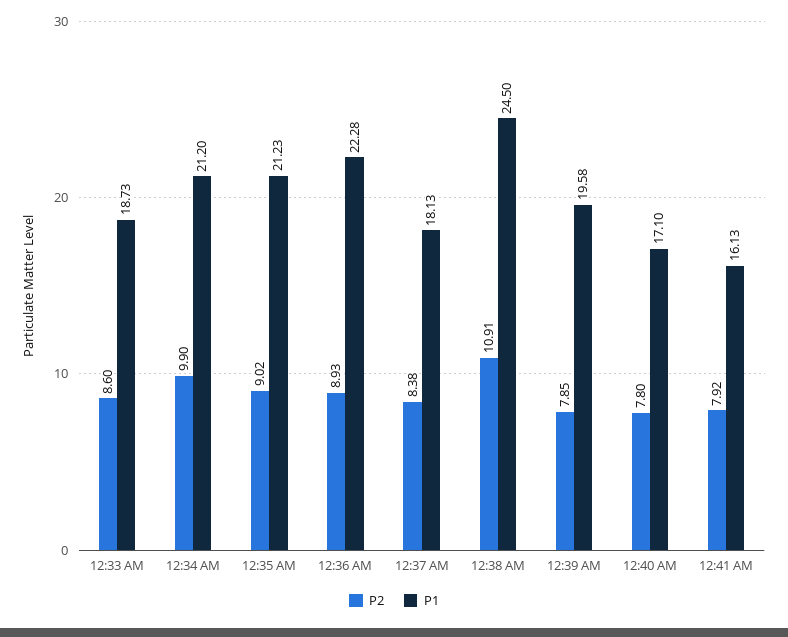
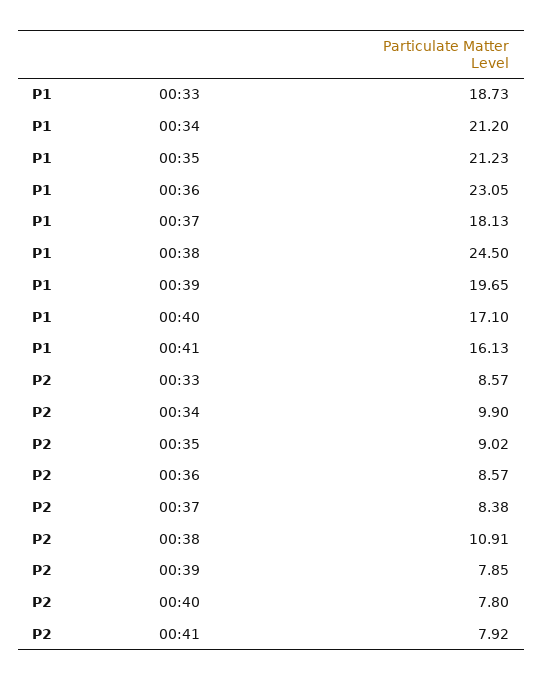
P2, 12:33 AM: 8.6 -> 8.57
P2, 12:36 AM: 8.93 -> 8.57
P1, 12:36 AM: 22.28 -> 23.05
P1, 12:39 AM: 19.58 -> 19.65

